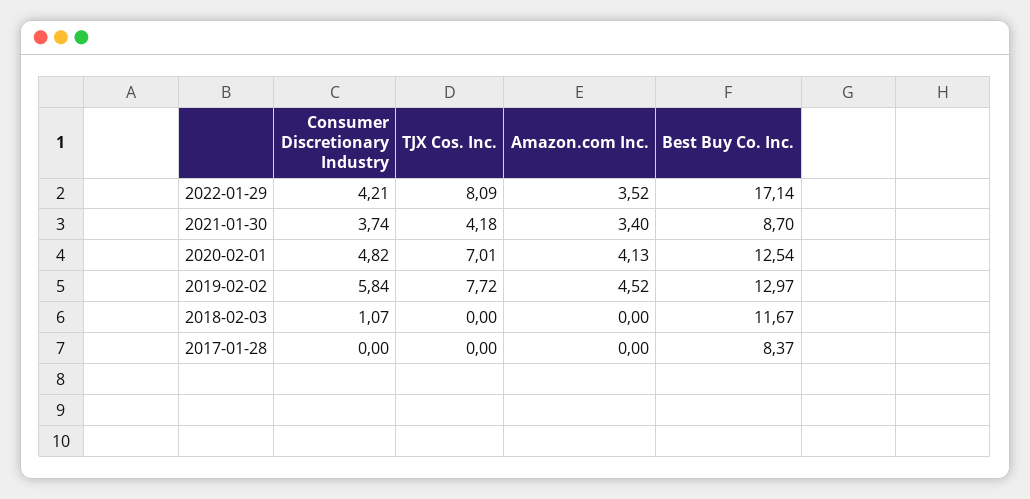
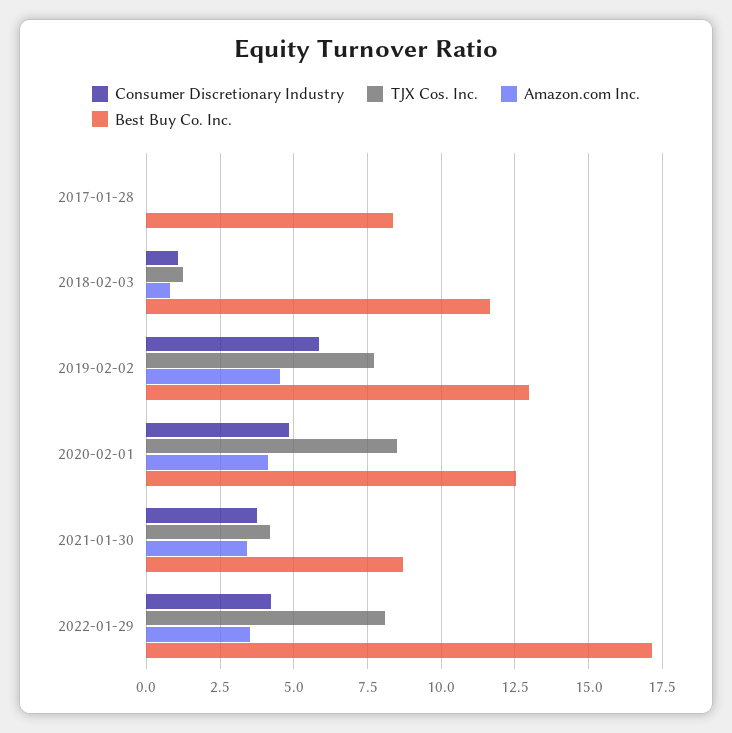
TJX Cos. Inc., 2020-02-01: 7.01 -> 8.5
TJX Cos. Inc., 2018-02-03: 0 -> 1.25
Amazon.com Inc., 2018-02-03: 0 -> 0.75

